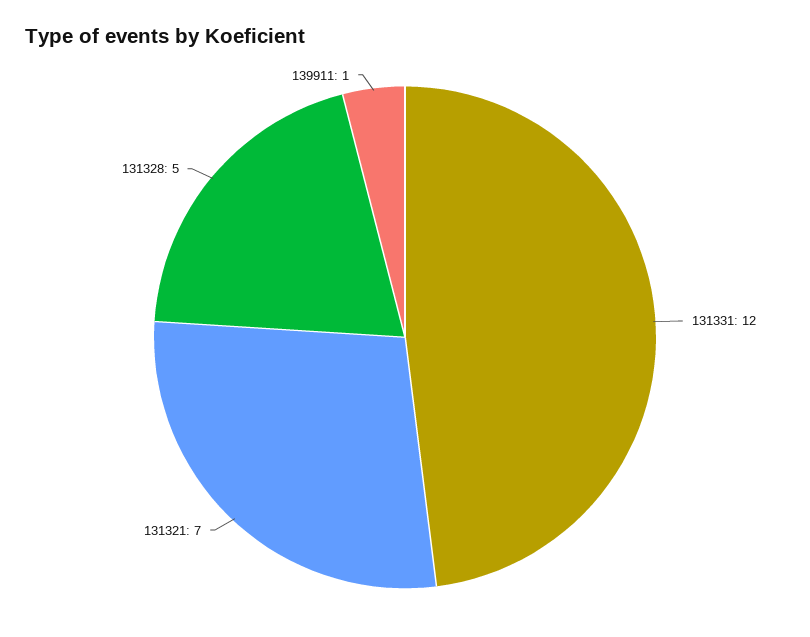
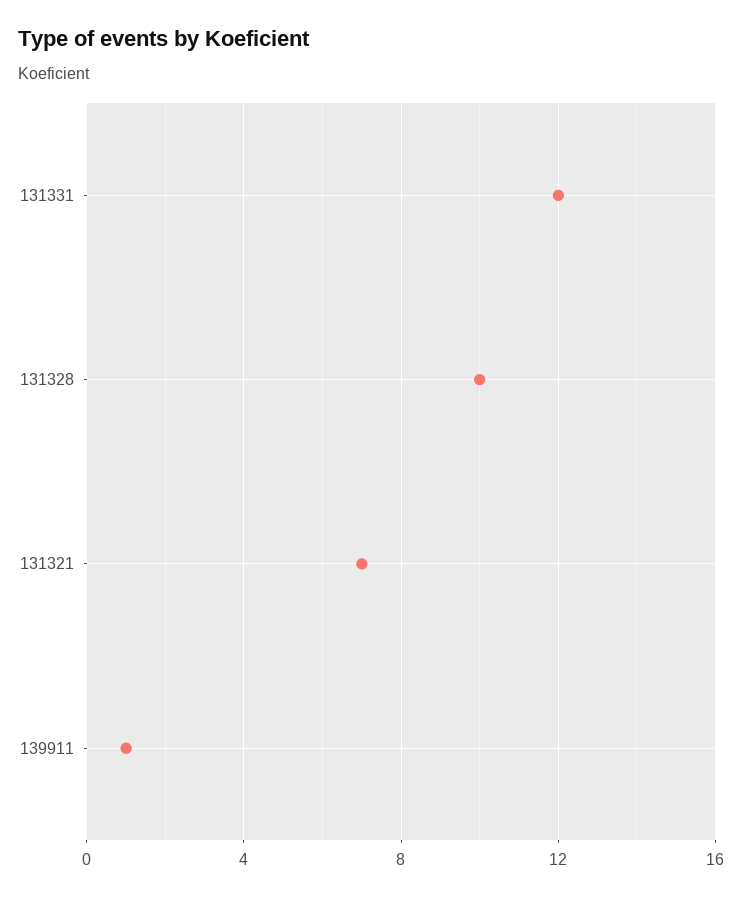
131328: 5 -> 10

